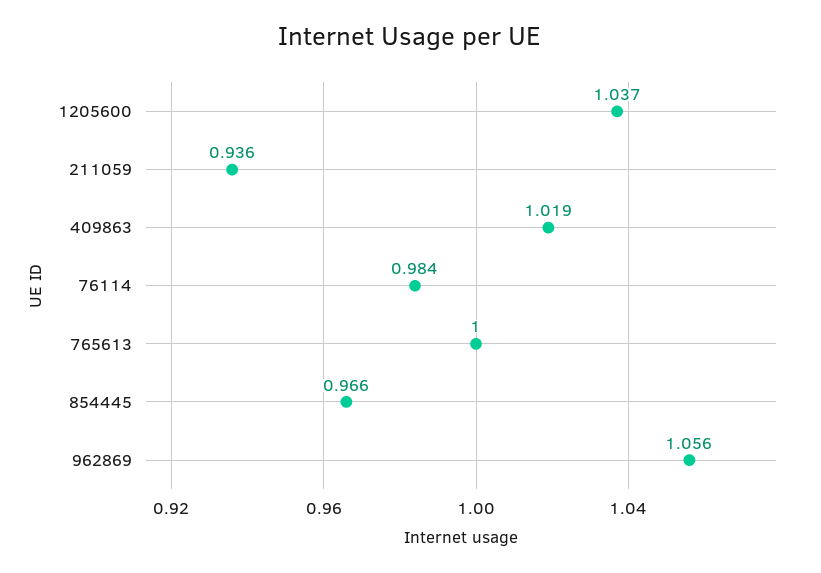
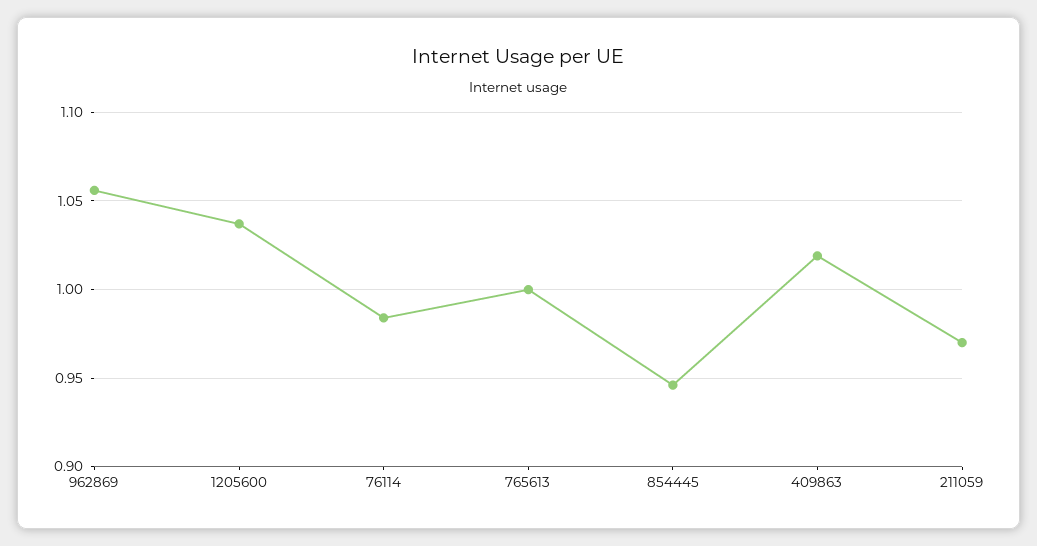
211059: 0.936 -> 0.97
854445: 0.966 -> 0.945

